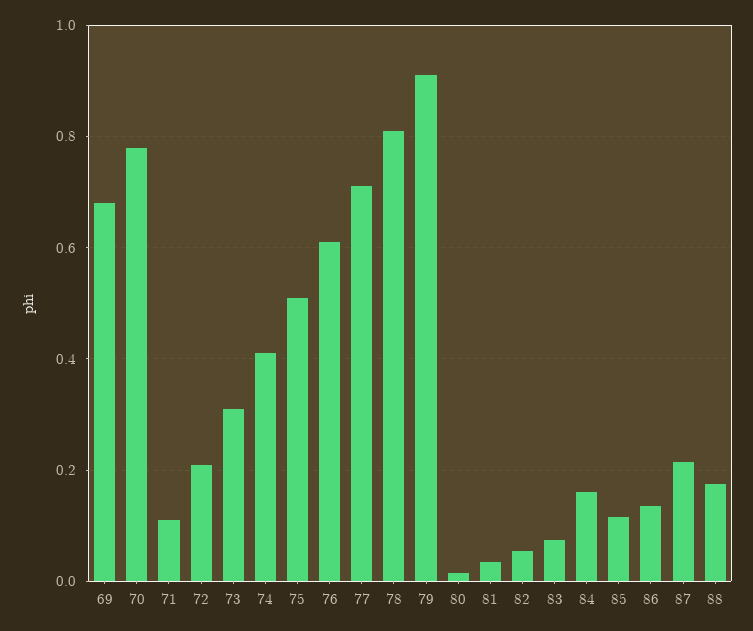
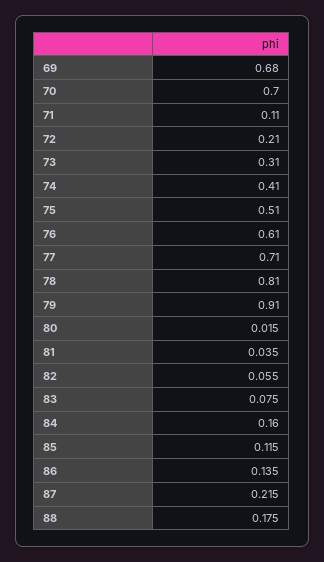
70: 0.78 -> 0.7

